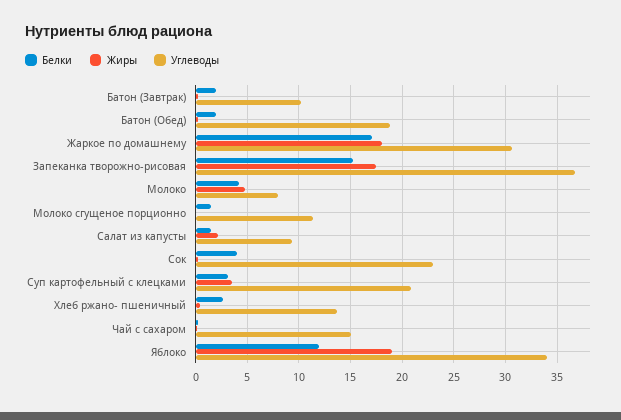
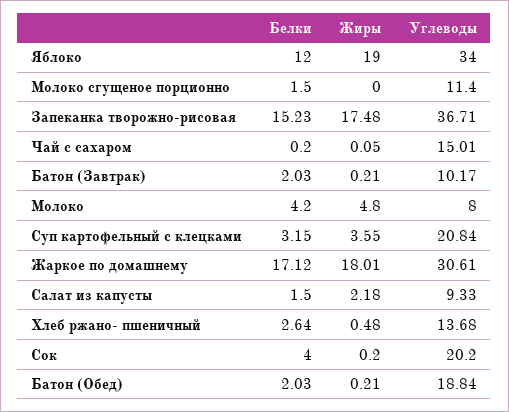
Углеводы, Сок: 23 -> 20.2

